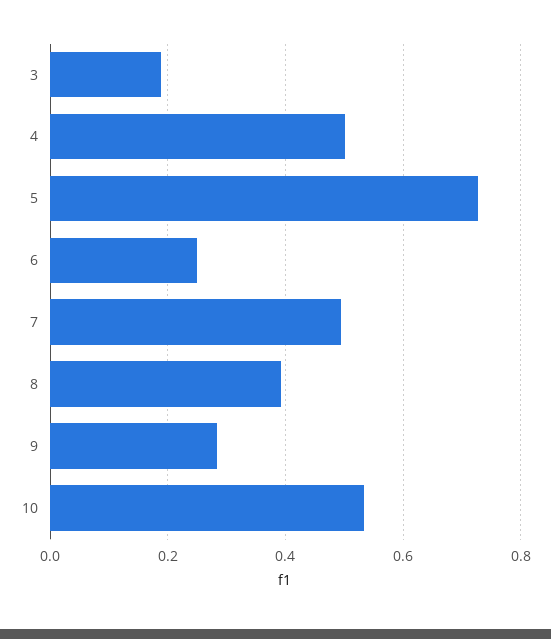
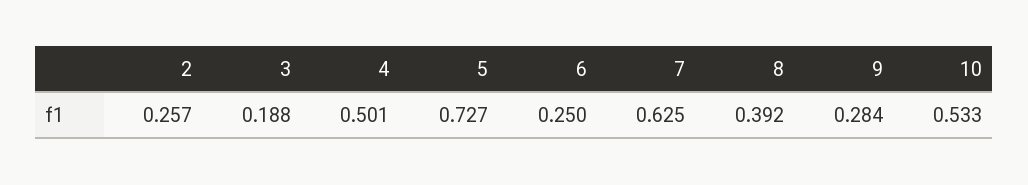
7: 0.5 -> 0.625
2: none -> 0.257

